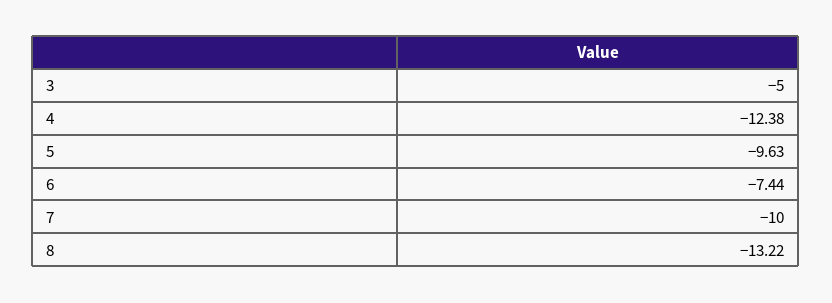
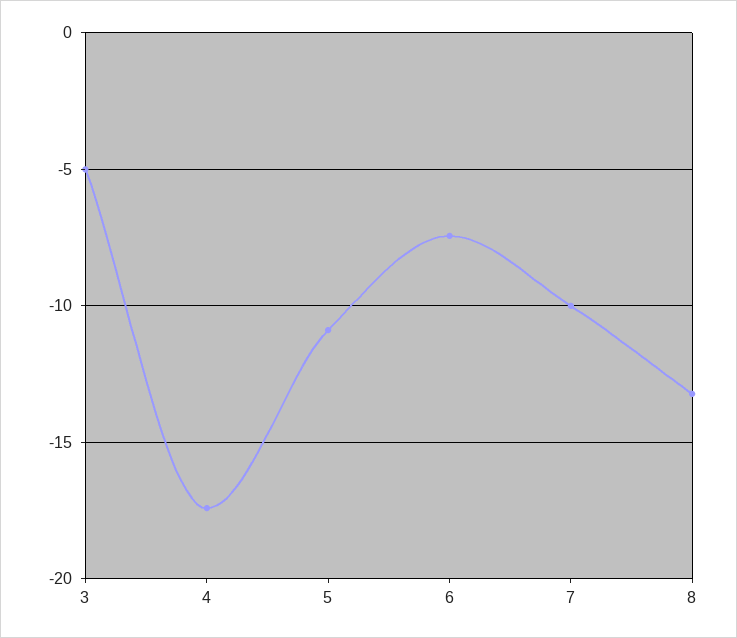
4: -12.38 -> -17.5
5: -9.63 -> -11

